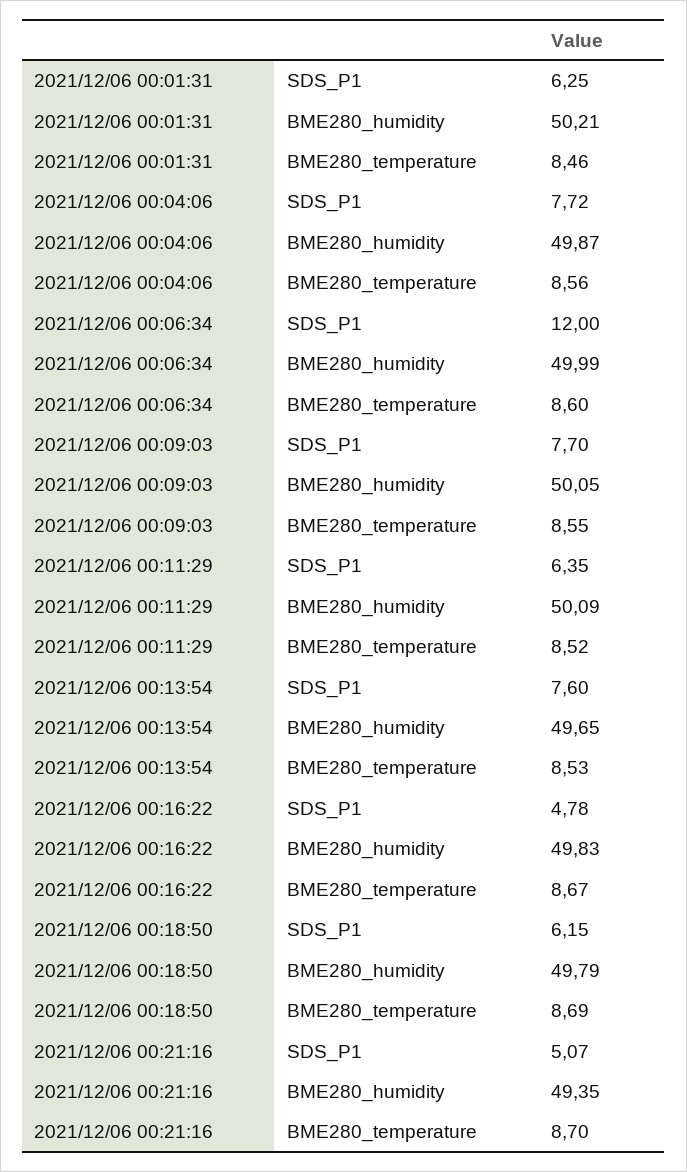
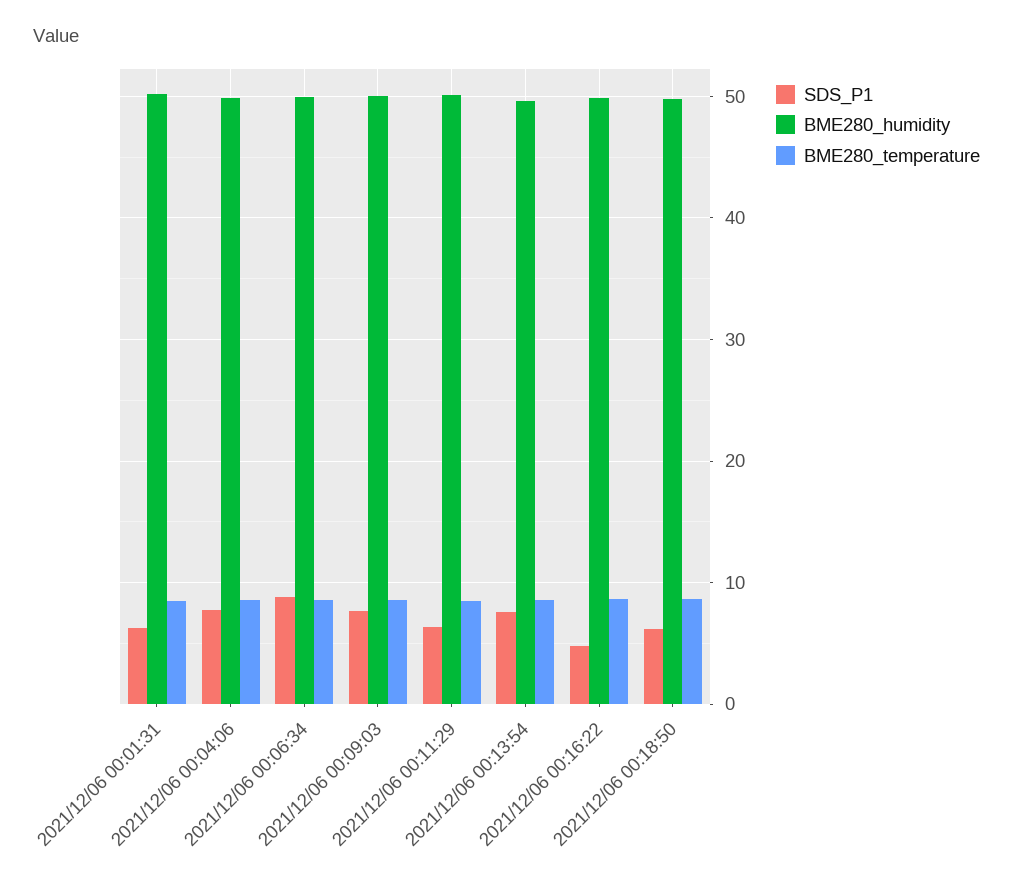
SDS_P1, 2021/12/06 00:06:34: 12 -> 9
SDS_P1, 2021/12/06 00:21:16: 5.07 -> none
BME280_humidity, 2021/12/06 00:21:16: 49.35 -> none
BME280_temperature, 2021/12/06 00:21:16: 8.7 -> none

